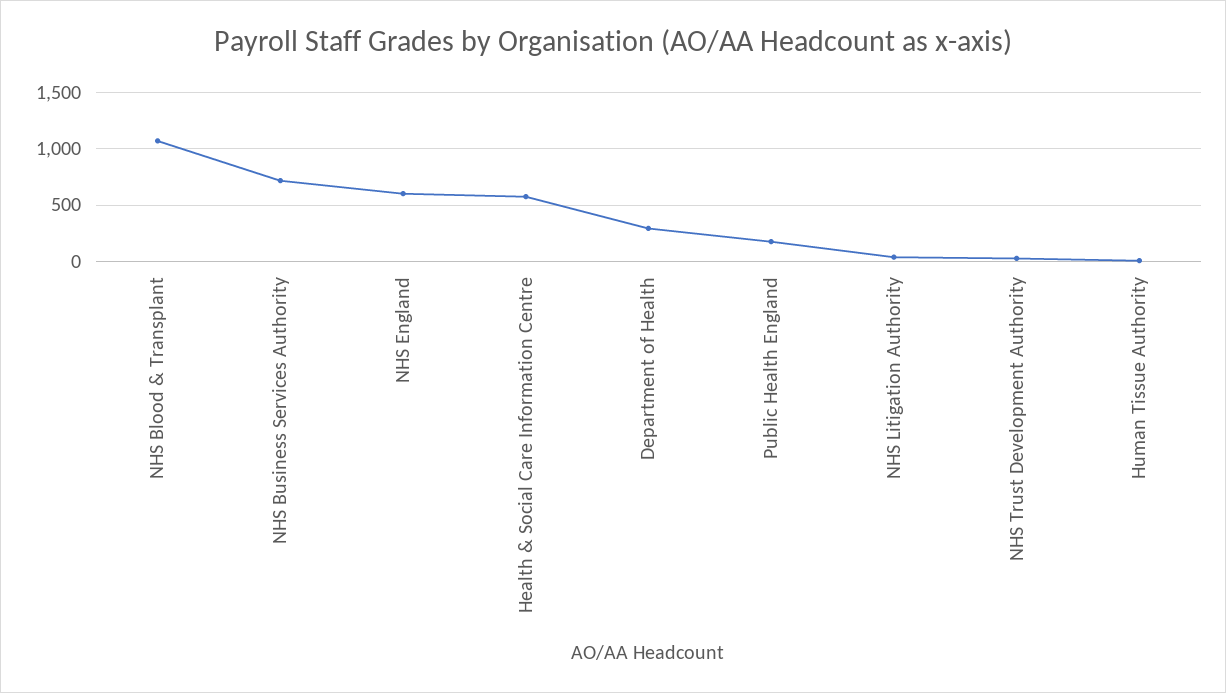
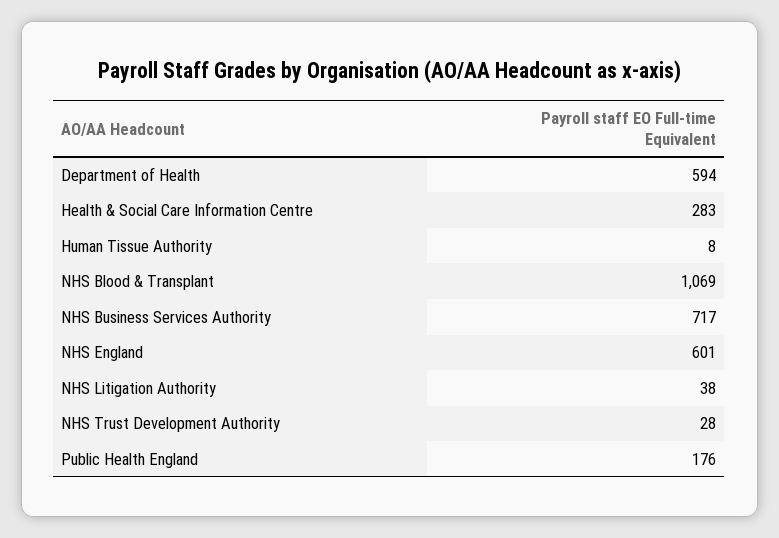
Health & Social Care Information Centre: 600 -> 283
Department of Health: 300 -> 594

